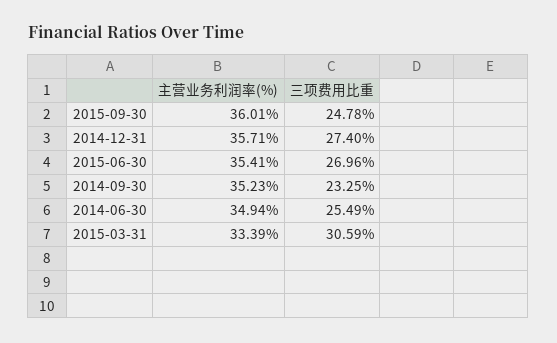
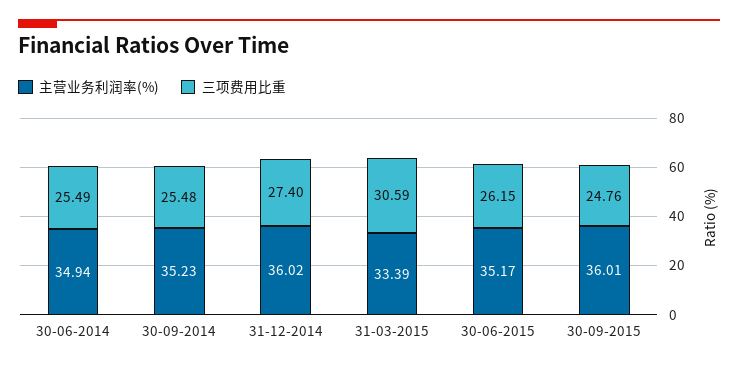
三项费用比重, 2015-09-30: 24.78 -> 24.76
主营业务利润率(%), 2014-12-31: 35.71 -> 36.02
主营业务利润率(%), 2015-06-30: 35.41 -> 35.17
三项费用比重, 2015-06-30: 26.96 -> 26.15
三项费用比重, 2014-09-30: 23.25 -> 25.48

